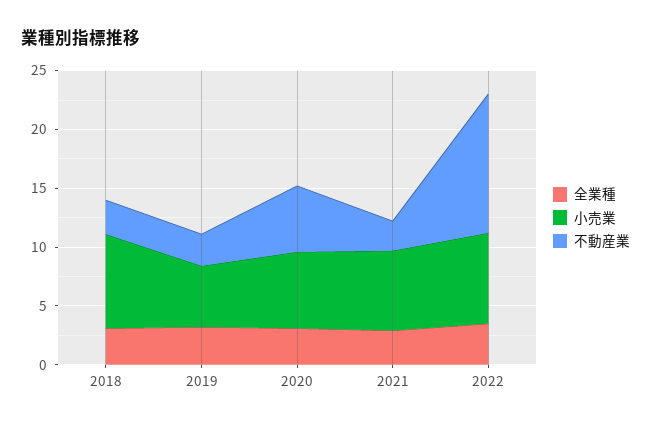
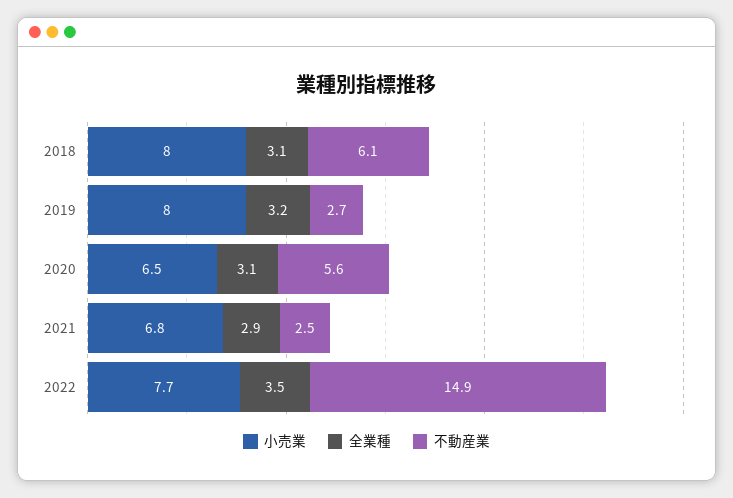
不動産業, 2018: 3 -> 6.1
小売業, 2019: 5 -> 8
不動産業, 2022: 12 -> 14.9

